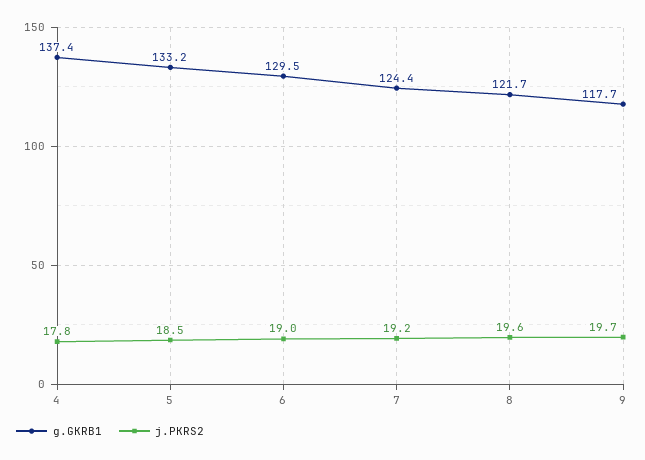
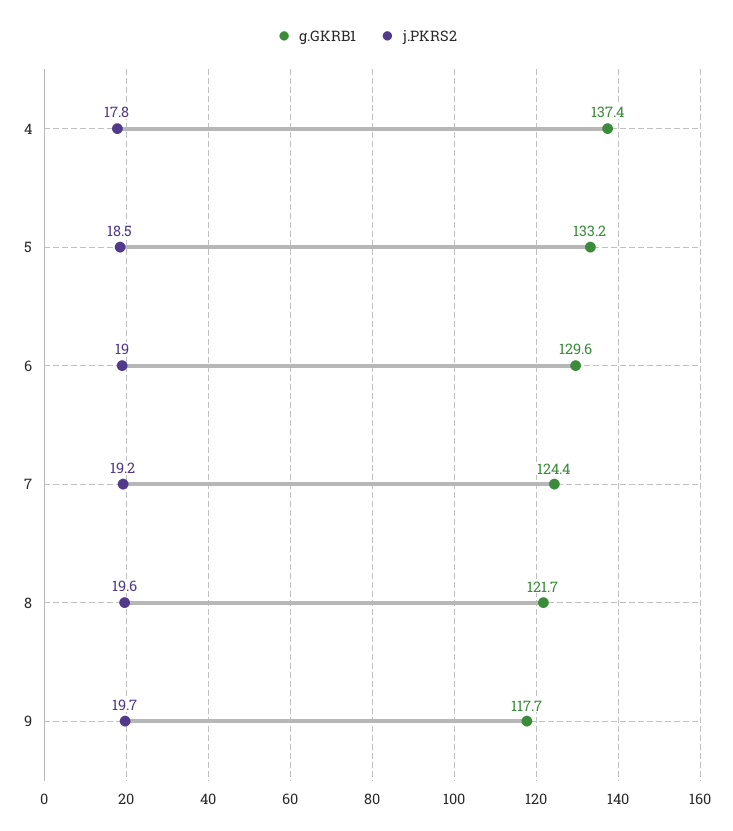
g.GKRB1, 6: 129.5 -> 129.6

